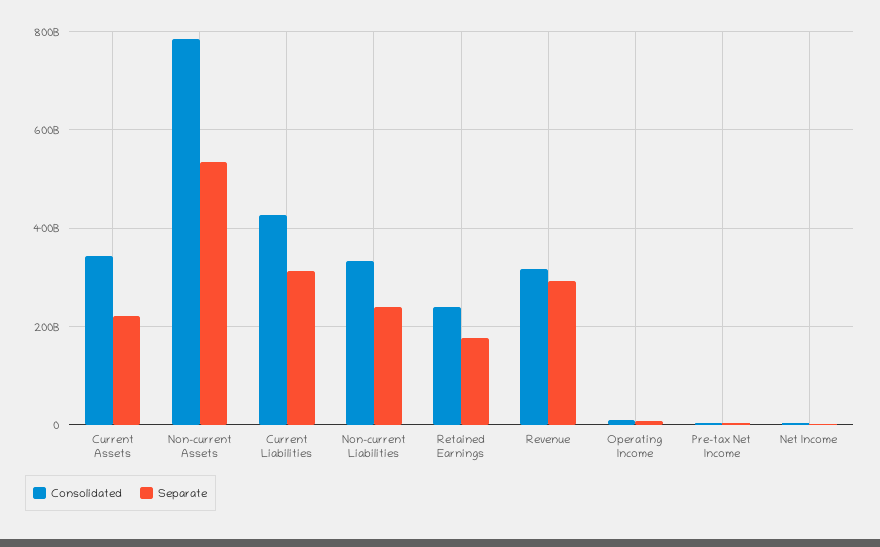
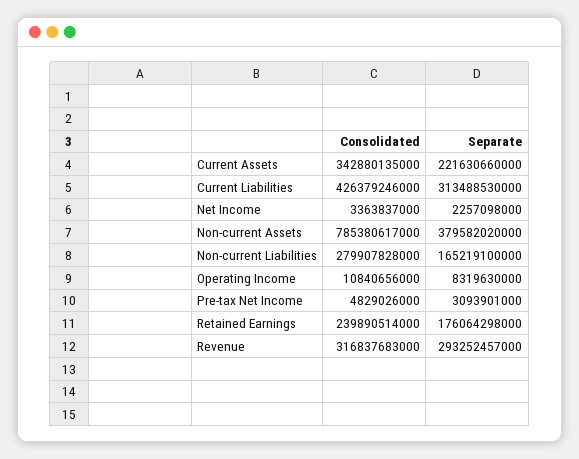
Separate, Non-current Assets: 540000000000 -> 379582020000
Consolidated, Non-current Liabilities: 340000000000 -> 279907828000
Separate, Non-current Liabilities: 240000000000 -> 165219100000

